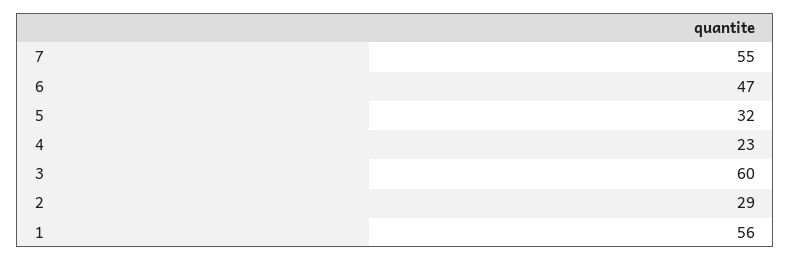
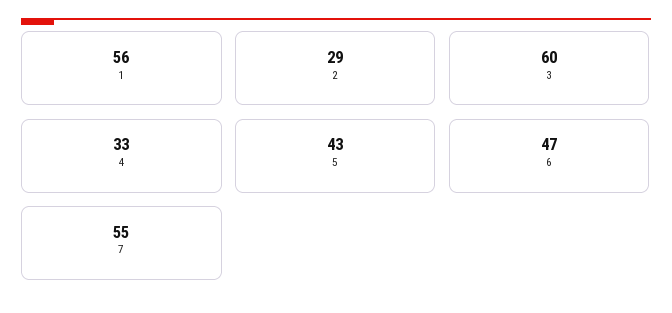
5: 32 -> 43
4: 23 -> 33

